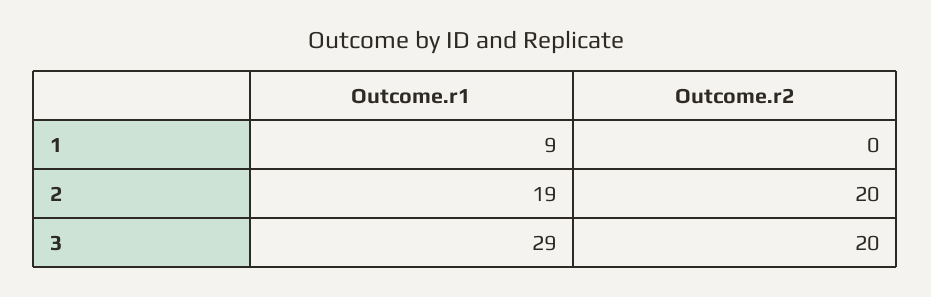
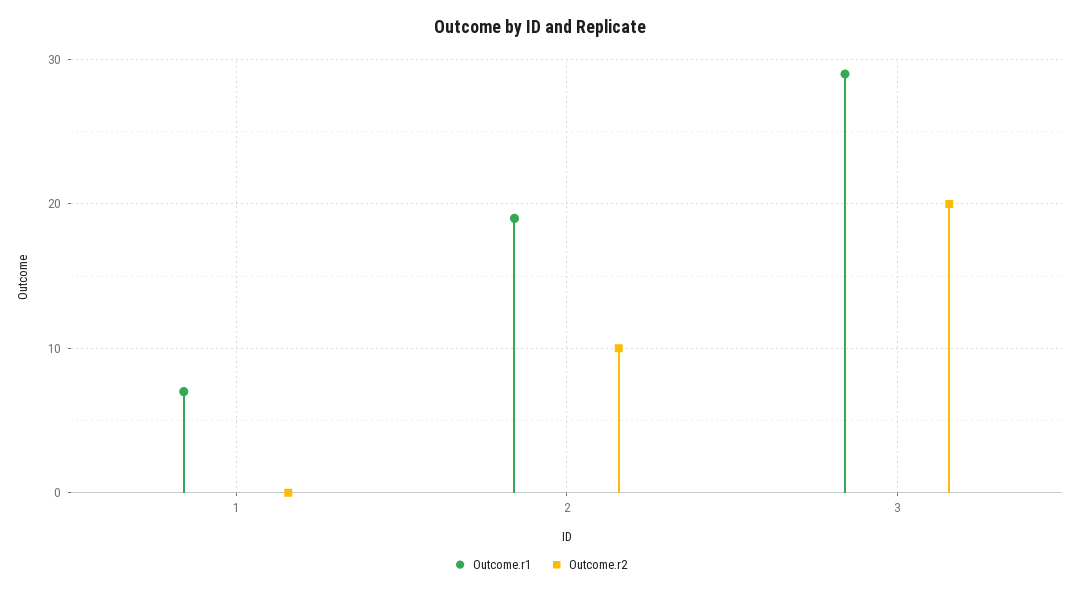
Outcome.r1, 1: 9 -> 7
Outcome.r2, 2: 20 -> 10

